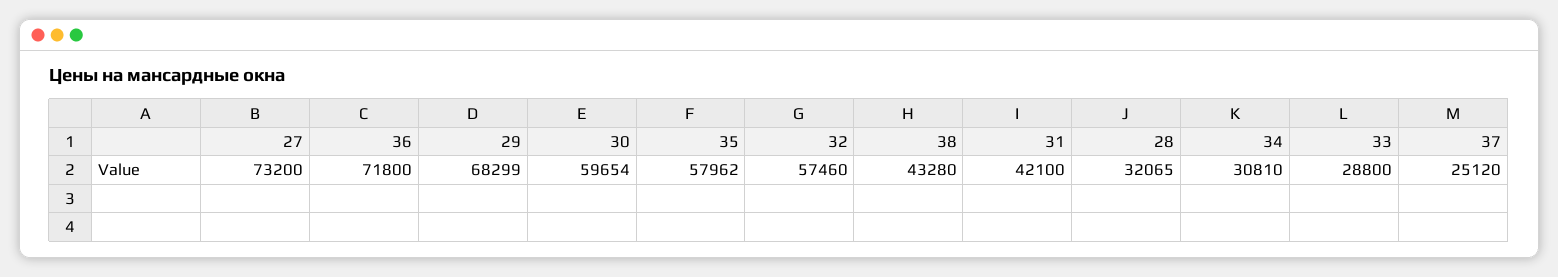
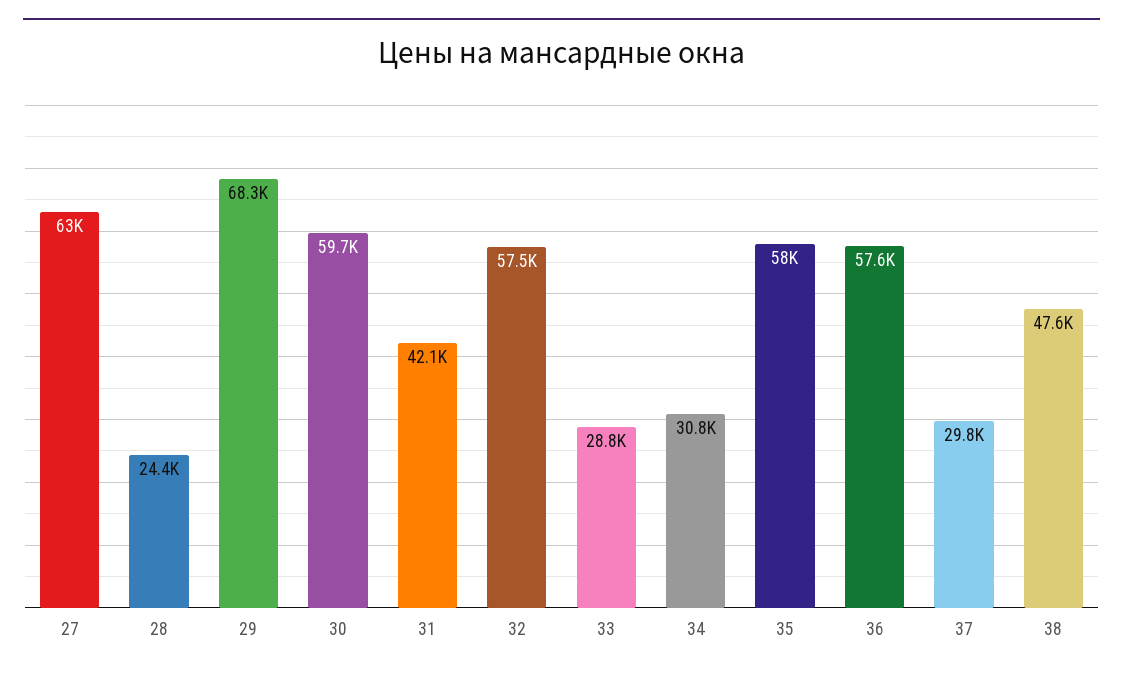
27: 73200 -> 63000
36: 71800 -> 57600
38: 43280 -> 47600
28: 32065 -> 24400
37: 25120 -> 29800

